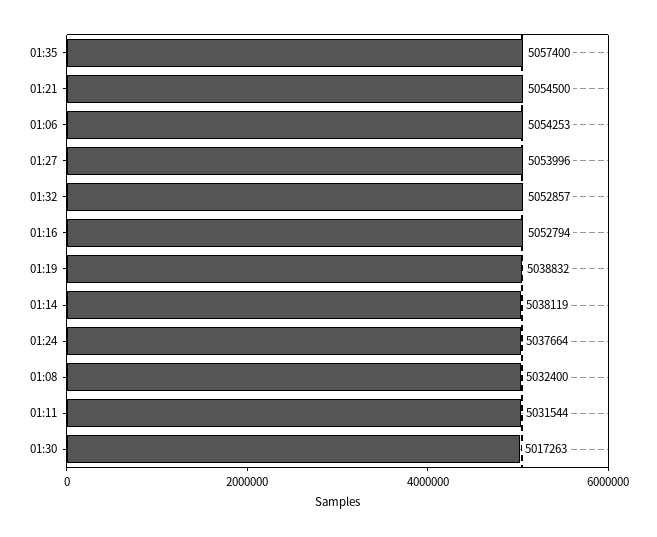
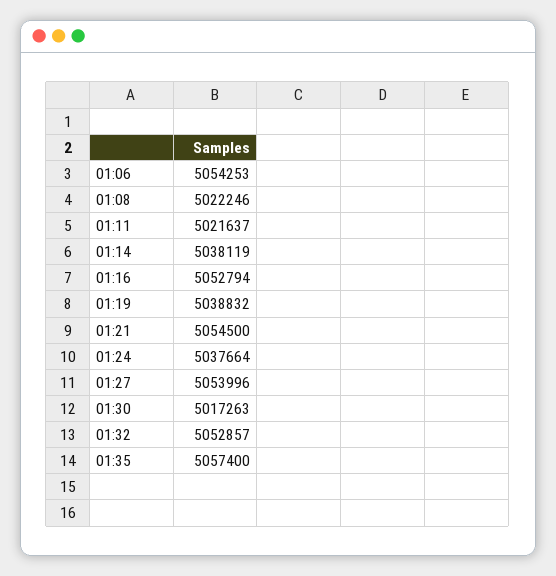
01:08: 5032400 -> 5022246
01:11: 5031544 -> 5021637

